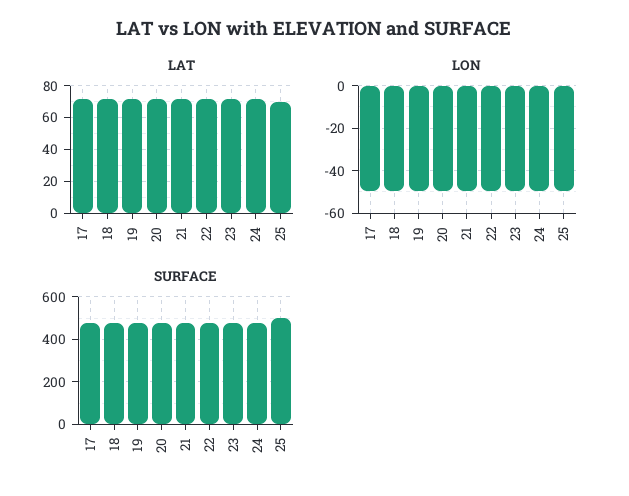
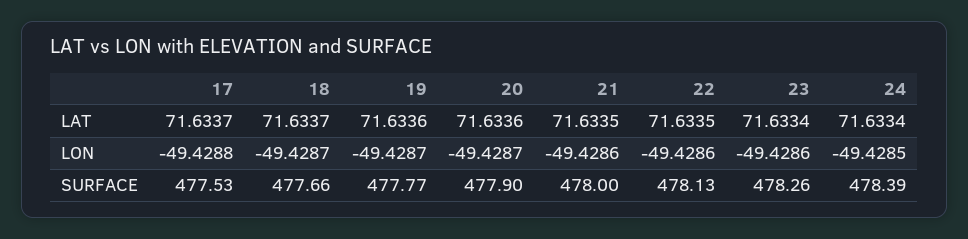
LAT, 25: 70 -> none
LON, 25: -50 -> none
SURFACE, 25: 500 -> none

